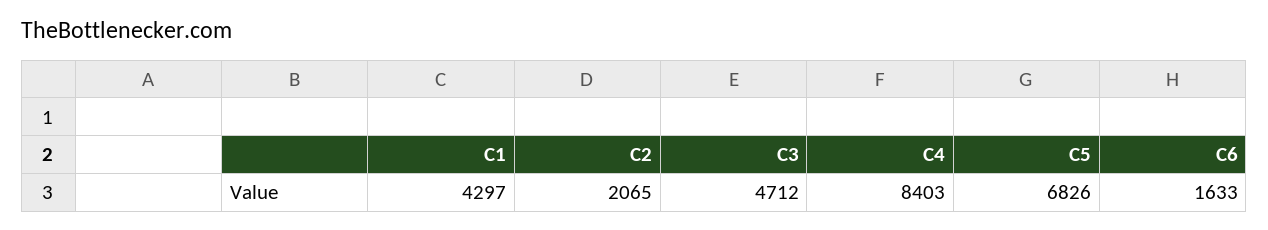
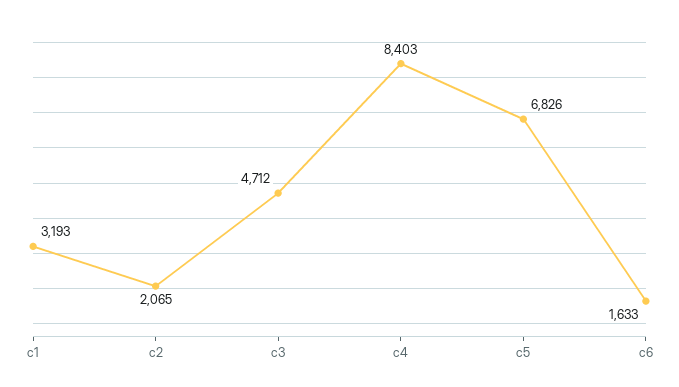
C1: 4297 -> 3193

